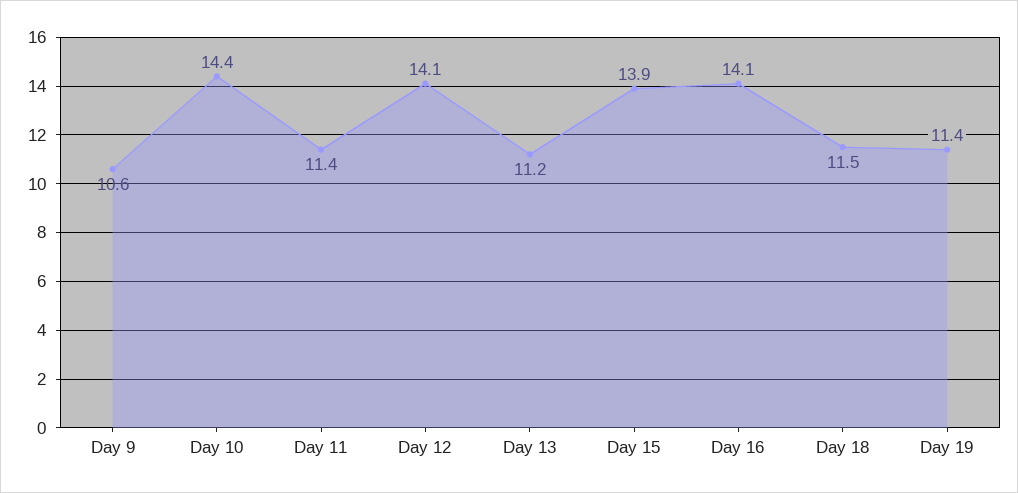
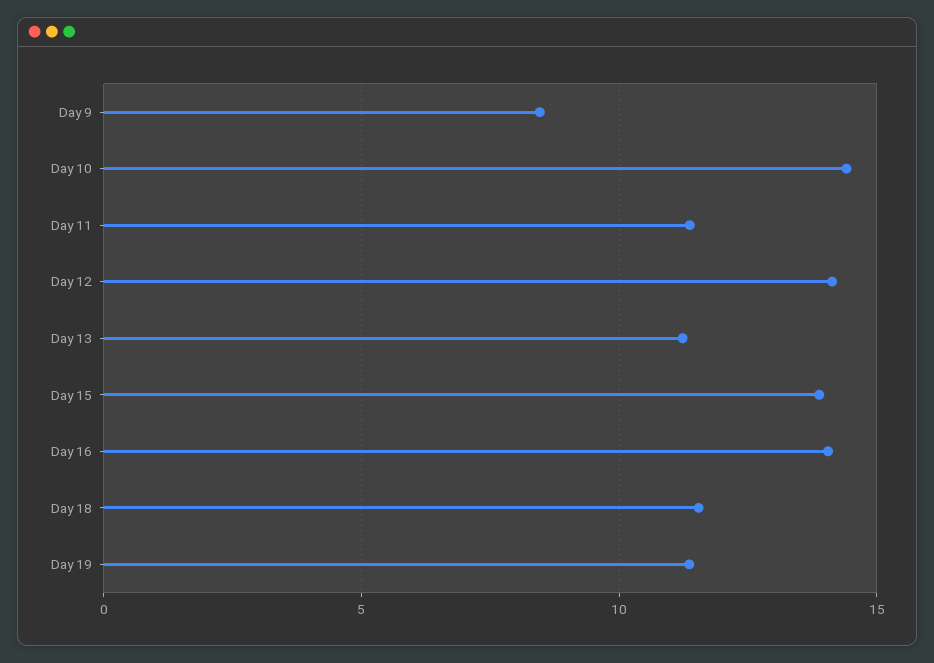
Day 9: 10.6 -> 8.5

